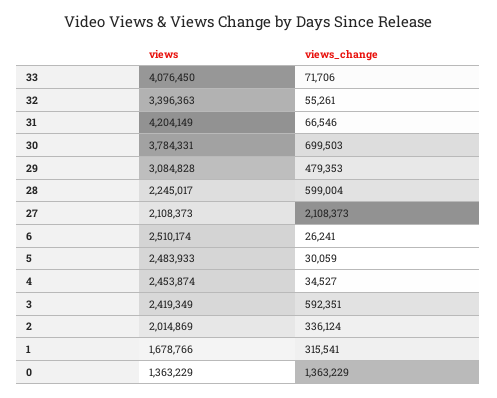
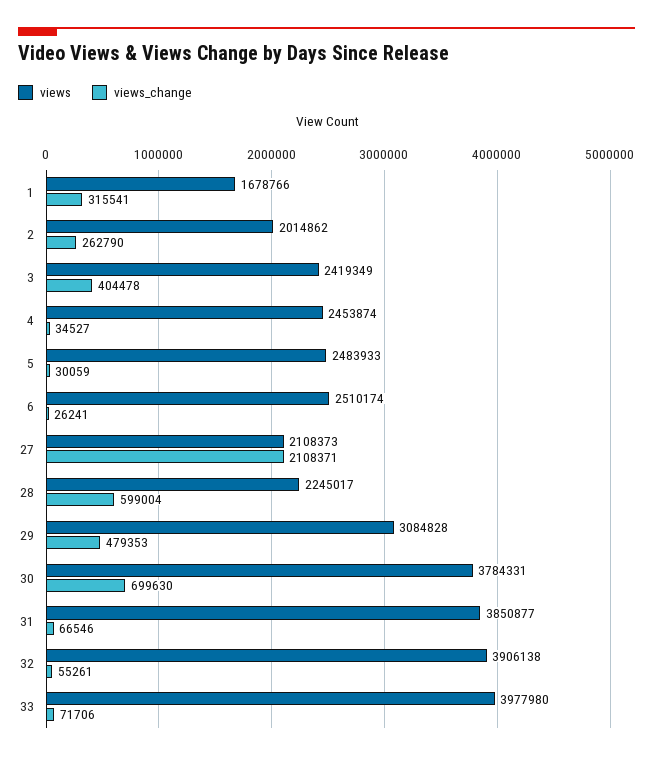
views, 33: 4076450 -> 3977980
views, 32: 3396363 -> 3906138
views, 31: 4204149 -> 3850877
views_change, 30: 699503 -> 699630
views_change, 27: 2108373 -> 2108371
views_change, 3: 592351 -> 404478
views, 2: 2014869 -> 2014862
views_change, 2: 336124 -> 262790
views, 0: 1363229 -> none
views_change, 0: 1363229 -> none

